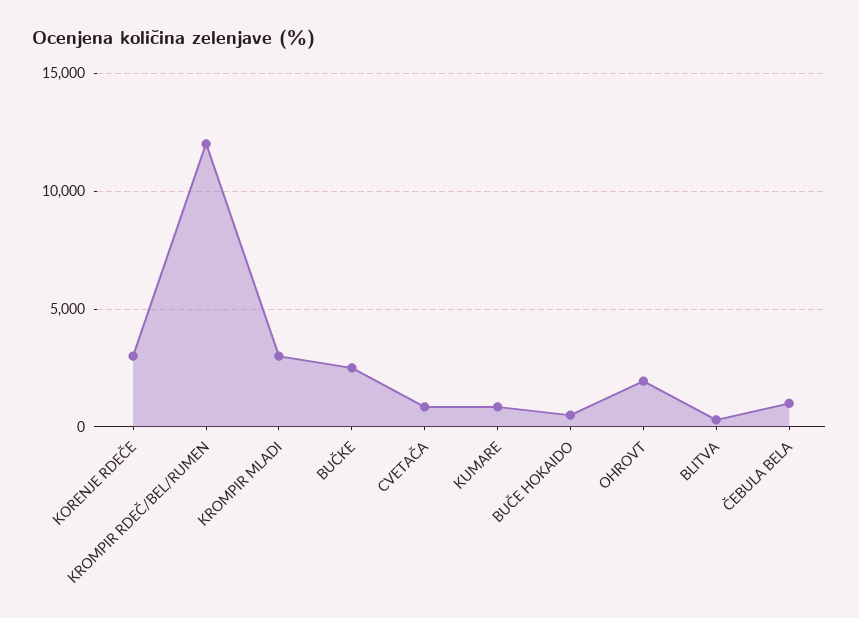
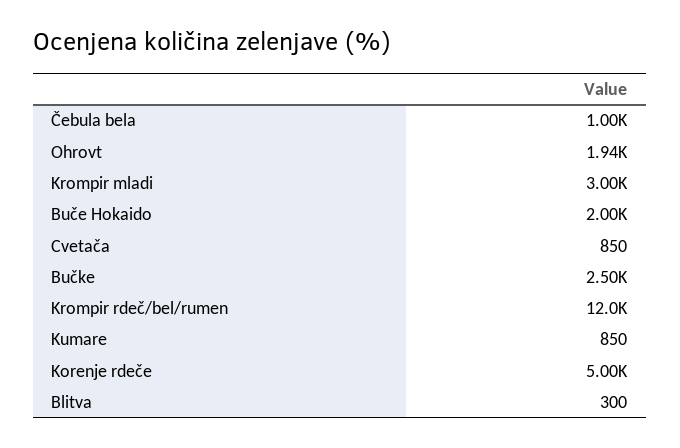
KORENJE RDEČE: 3000 -> 5000
BUČE HOKAIDO: 500 -> 2000

